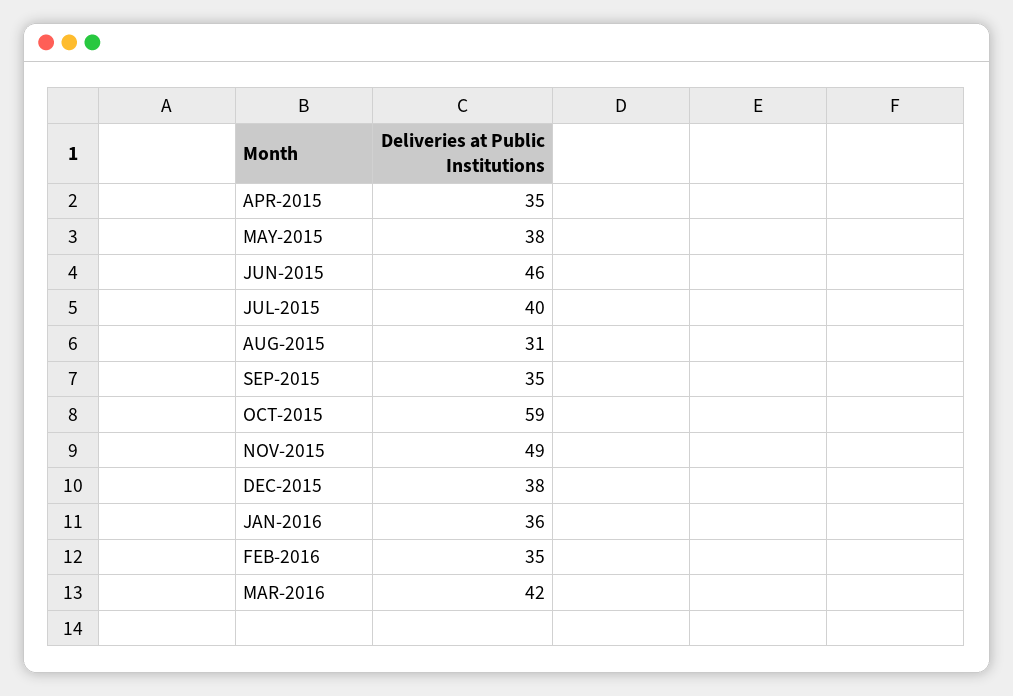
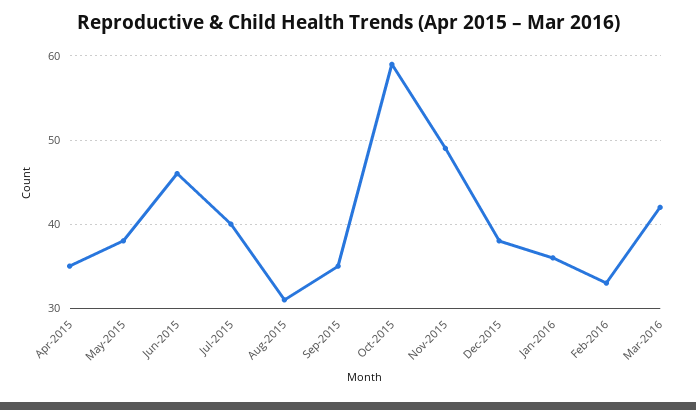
FEB-2016: 35 -> 33

